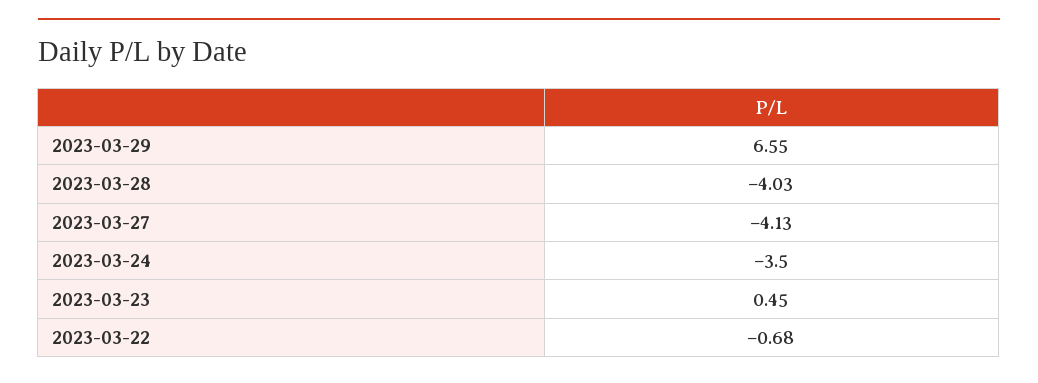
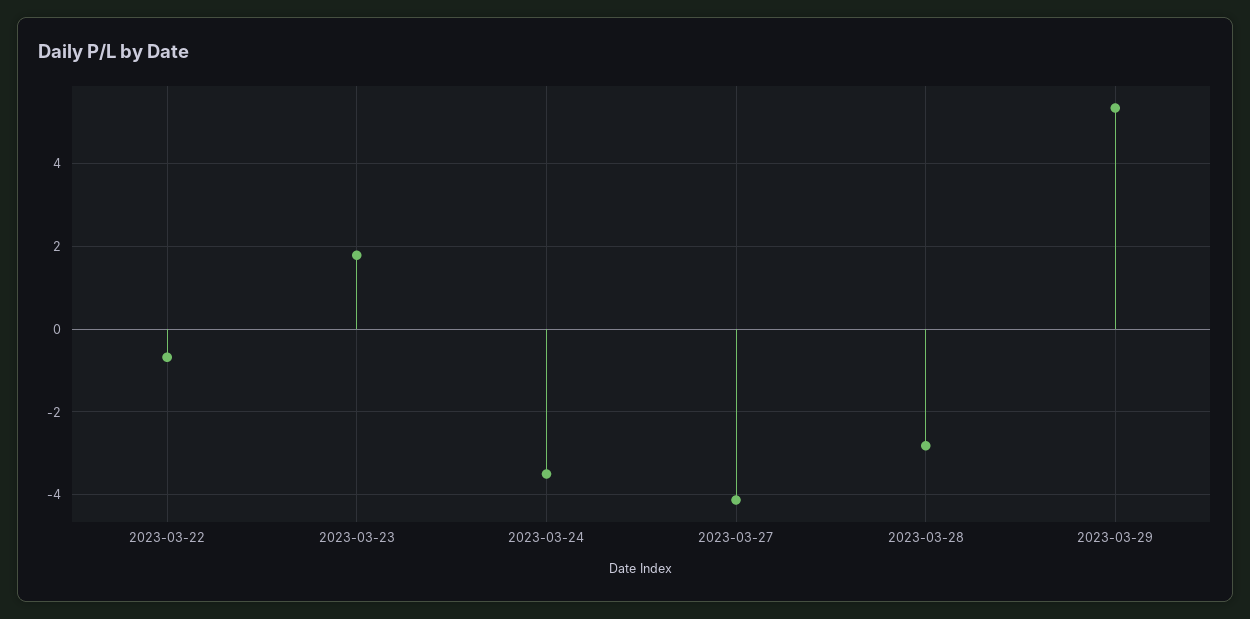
2023-03-29: 6.55 -> 5.4
2023-03-28: -4.03 -> -2.8
2023-03-23: 0.45 -> 1.8

